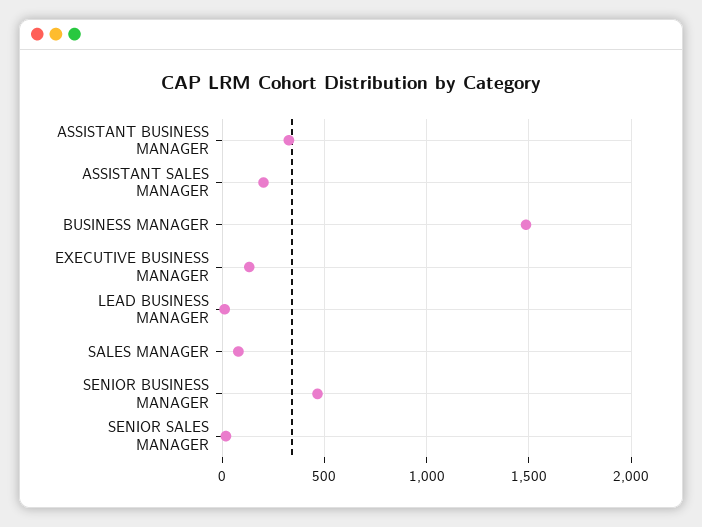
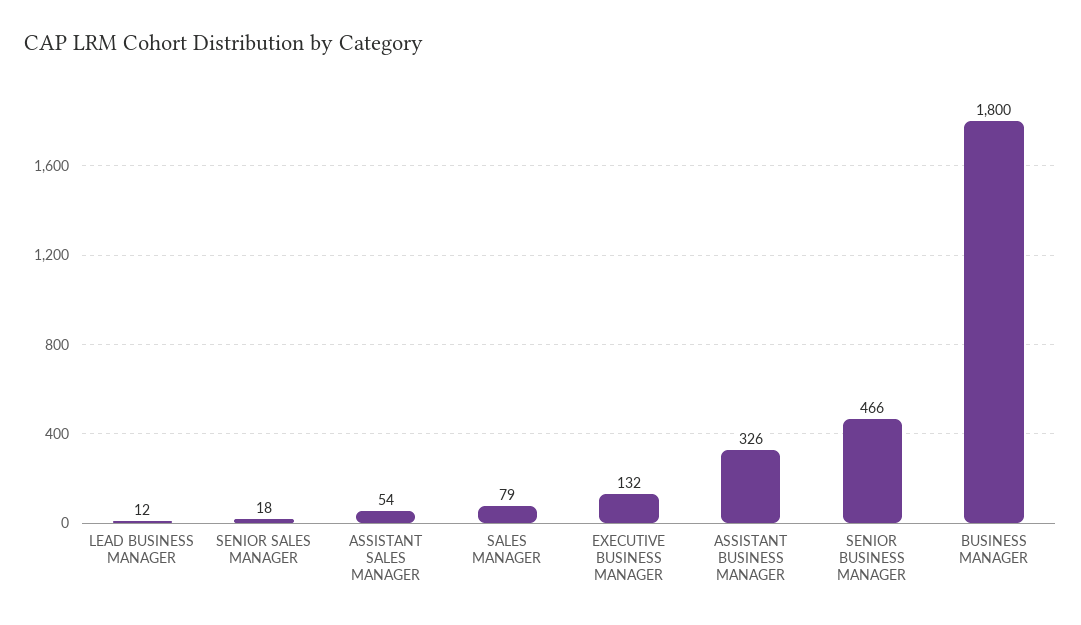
ASSISTANT SALES MANAGER: 200 -> 54
BUSINESS MANAGER: 1500 -> 1800

